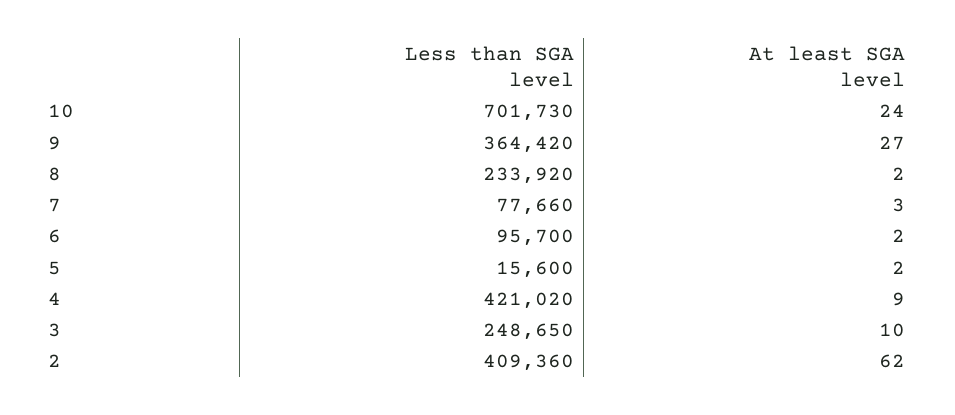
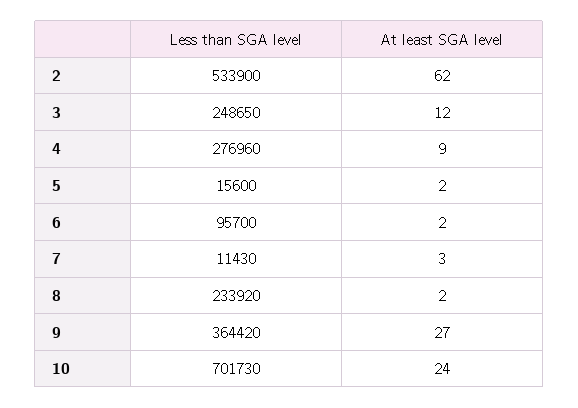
Less than SGA level, 7: 77660 -> 11430
Less than SGA level, 4: 421020 -> 276960
At least SGA level, 3: 10 -> 12
Less than SGA level, 2: 409360 -> 533900

